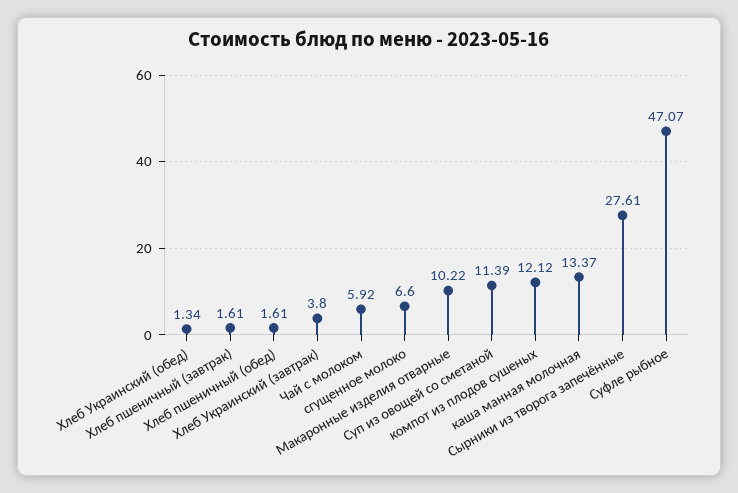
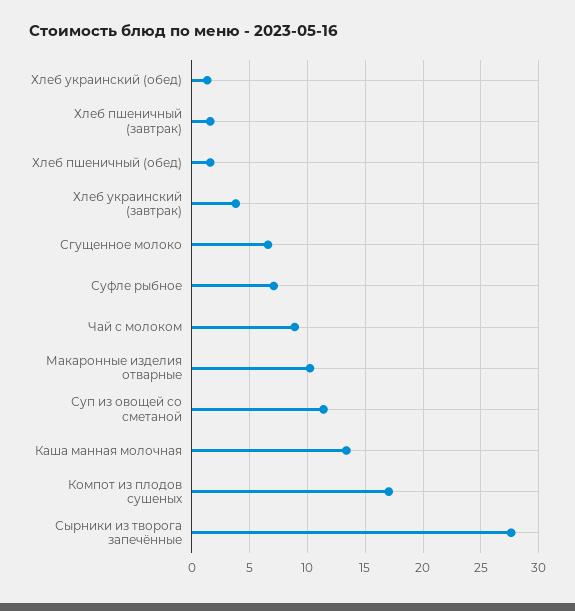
Чай с молоком: 5.92 -> 9
компот из плодов сушеных: 12.12 -> 17
Суфле рыбное: 47.07 -> 7

